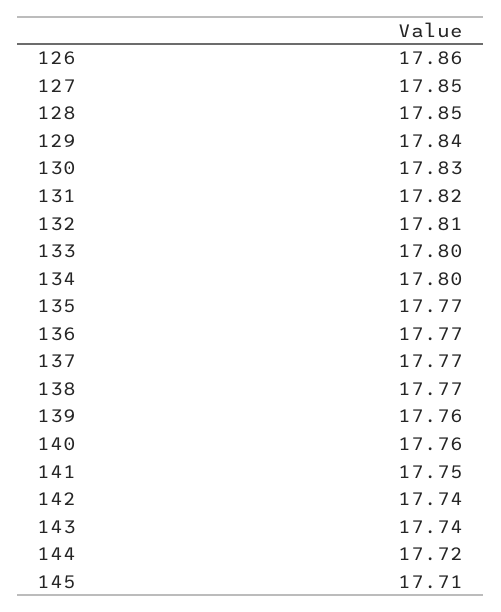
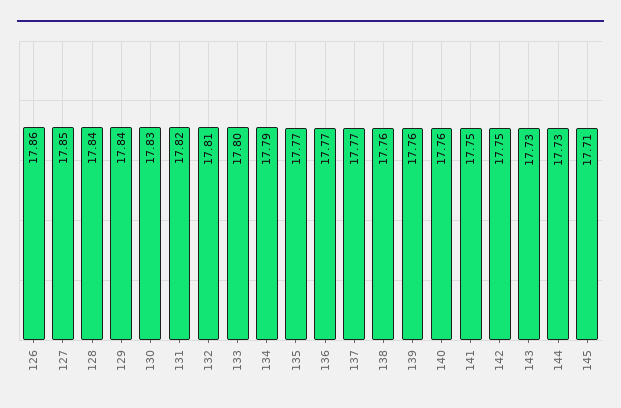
128: 17.85 -> 17.84
134: 17.8 -> 17.79
138: 17.77 -> 17.76
142: 17.74 -> 17.75
143: 17.74 -> 17.73
144: 17.72 -> 17.73

